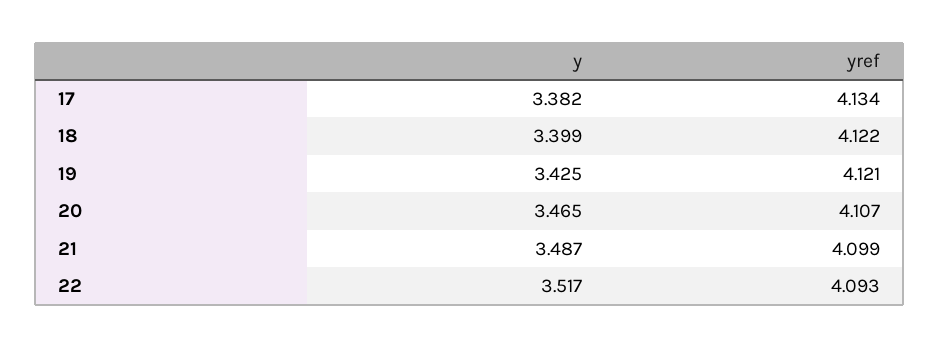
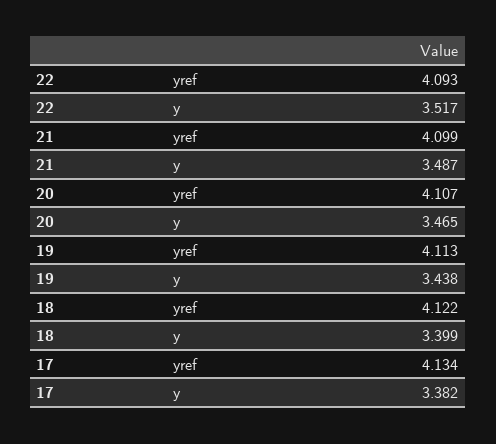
y, 19: 3.425 -> 3.438
yref, 19: 4.121 -> 4.113

